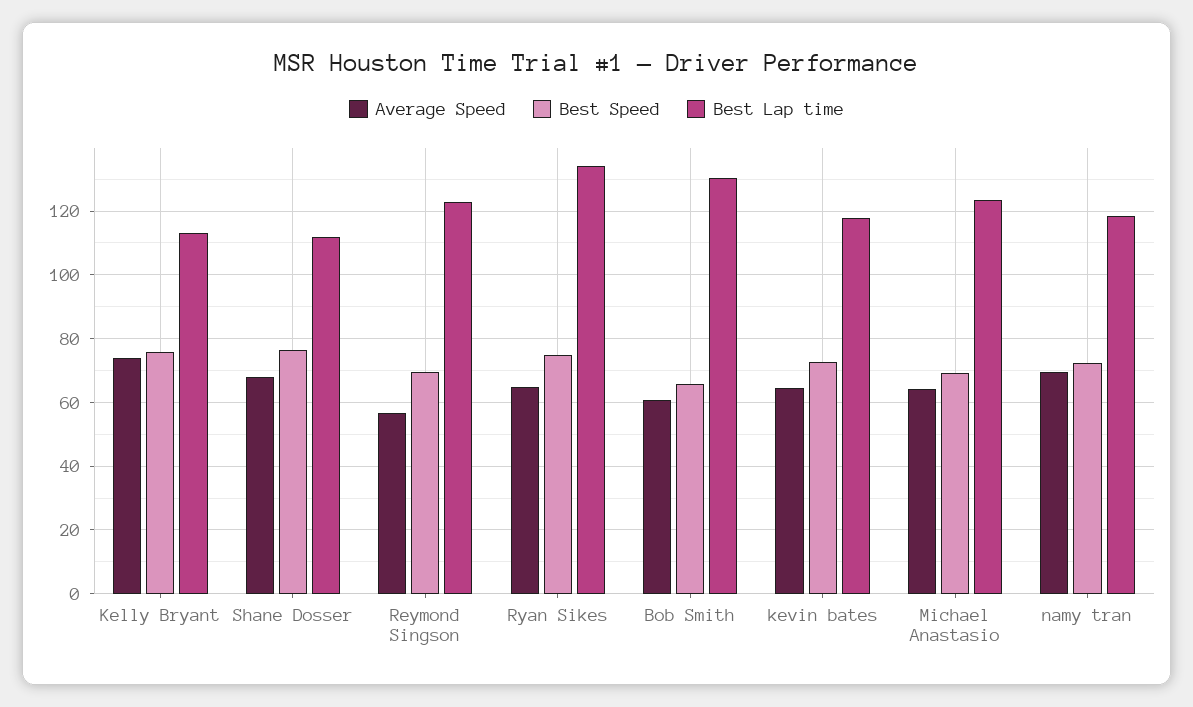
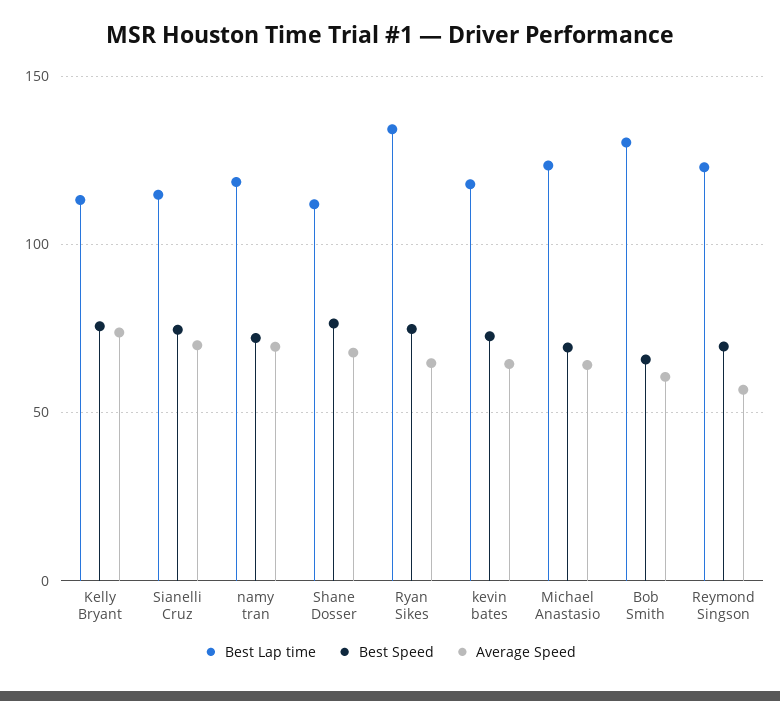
Best Lap time, Sianelli Cruz: none -> 115
Best Speed, Sianelli Cruz: none -> 75
Average Speed, Sianelli Cruz: none -> 70

